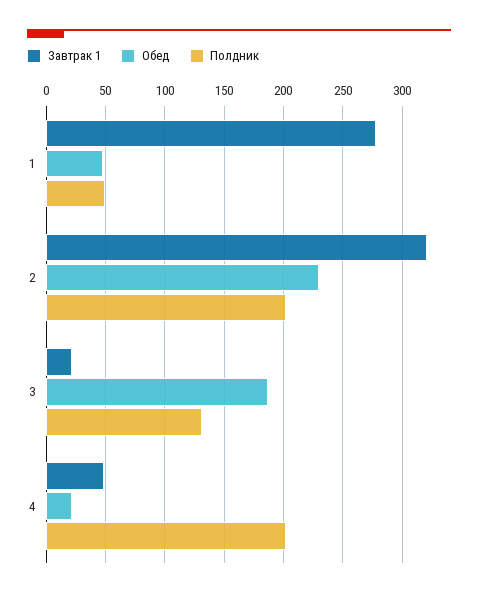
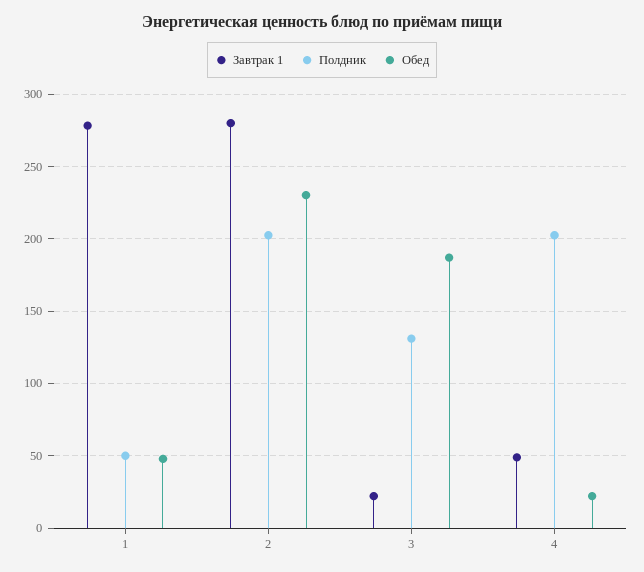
Завтрак 1, 2: 320 -> 280

